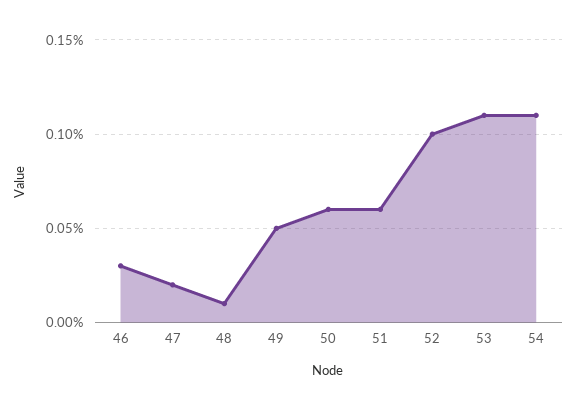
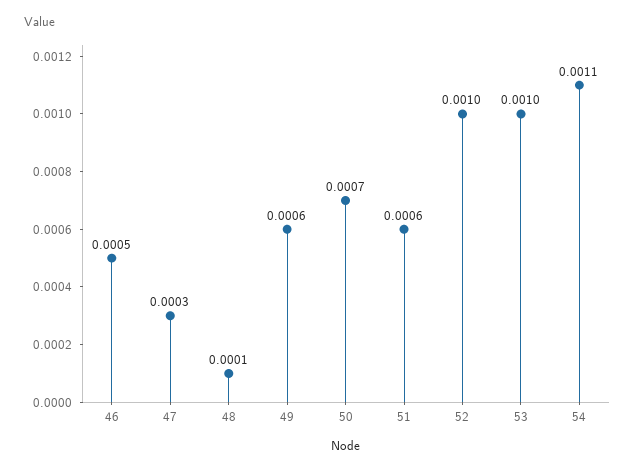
46: 0.0003 -> 0.0005
47: 0.0002 -> 0.0003
49: 0.0005 -> 0.0006
50: 0.0006 -> 0.0007
53: 0.0011 -> 0.001

